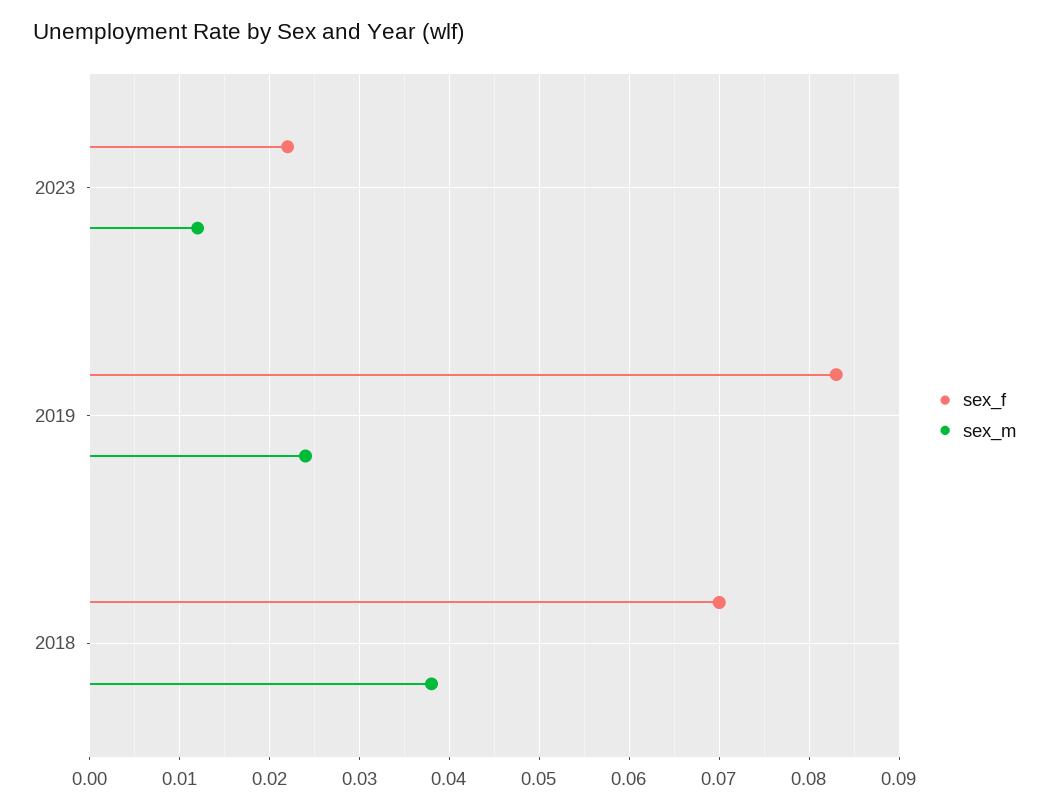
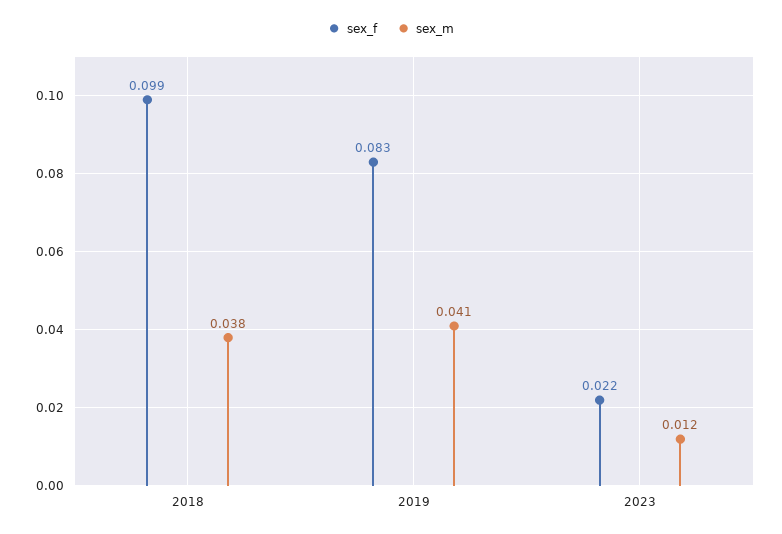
sex_m, 2019: 0.024 -> 0.041
sex_f, 2018: 0.07 -> 0.099

